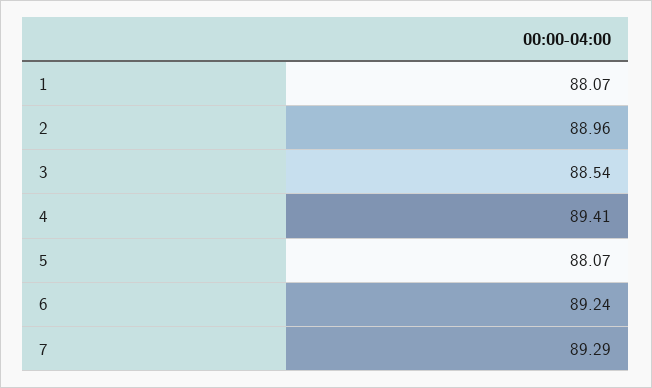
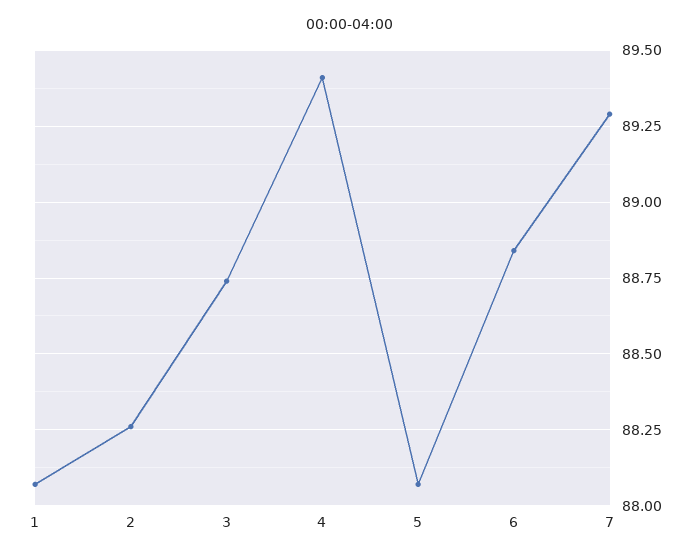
2: 88.96 -> 88.25
3: 88.54 -> 88.75
6: 89.24 -> 88.85

